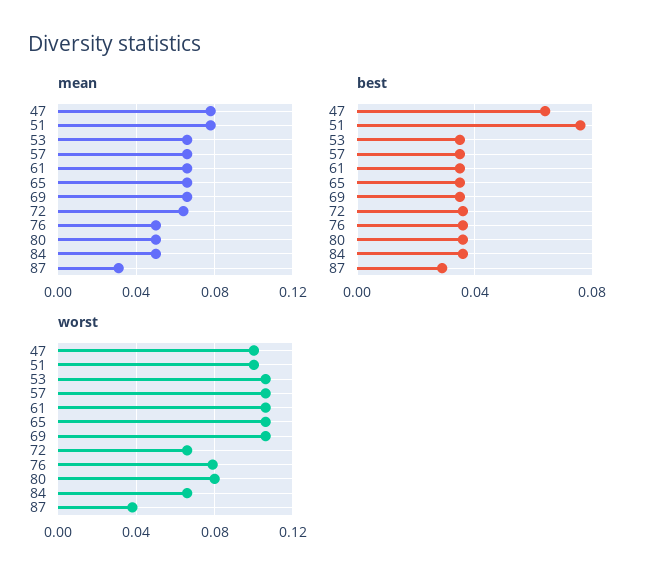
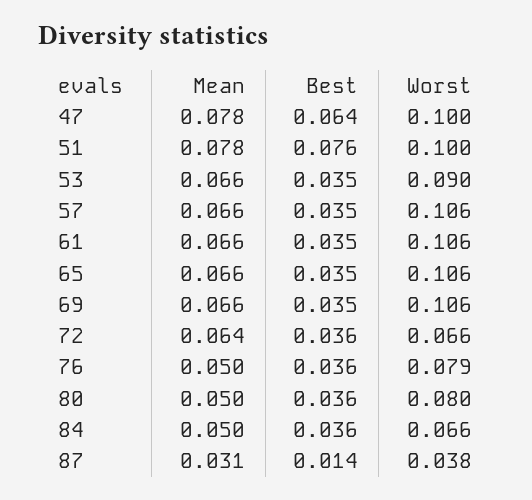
best, 87: 0.03 -> 0.014
worst, 53: 0.105 -> 0.09

